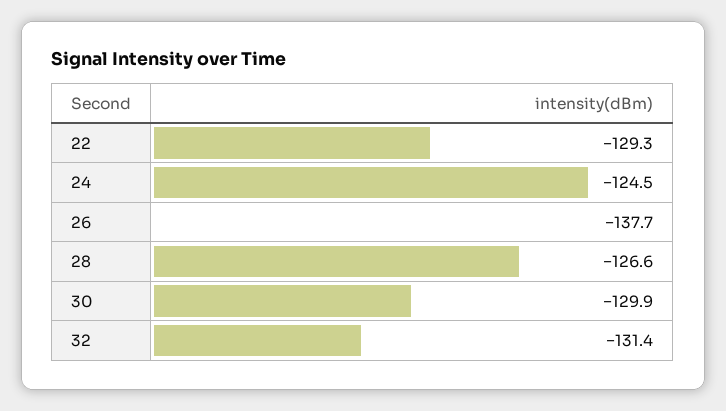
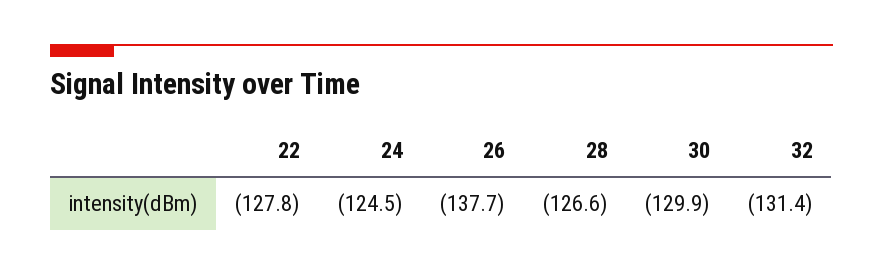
22: -129.3 -> -127.8

